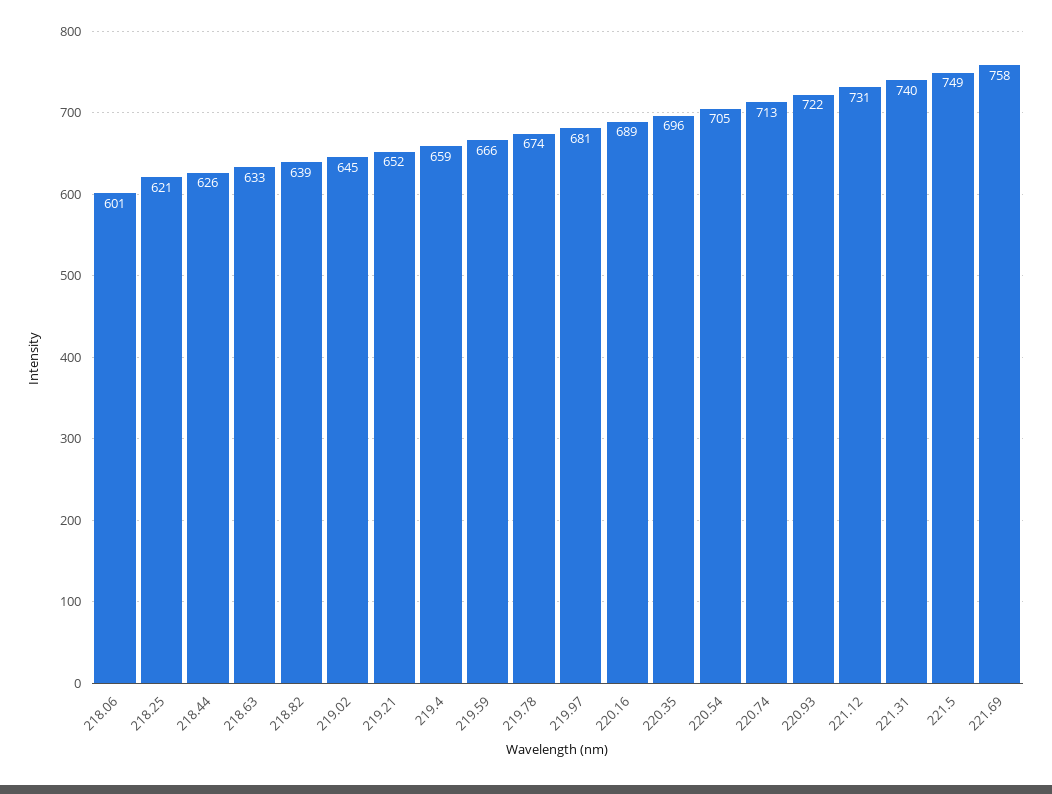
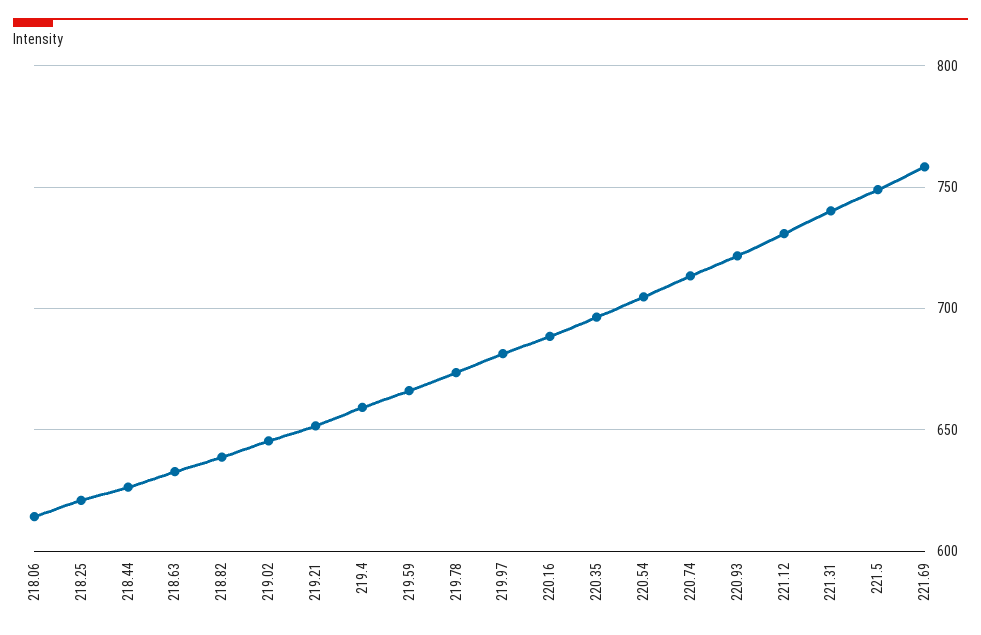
218.06: 601 -> 615

